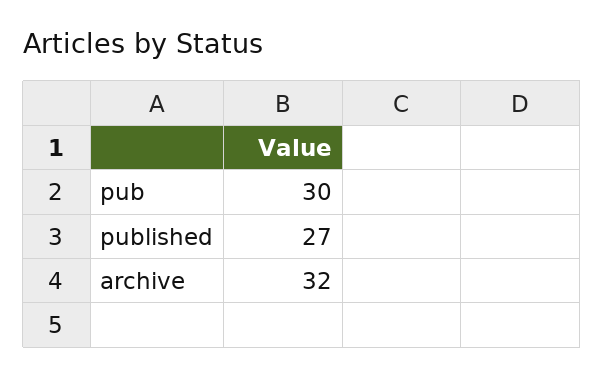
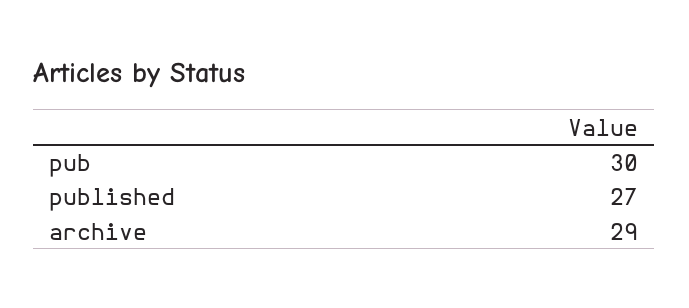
archive: 32 -> 29

